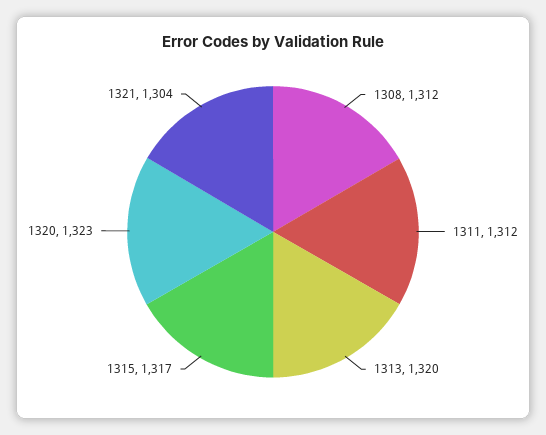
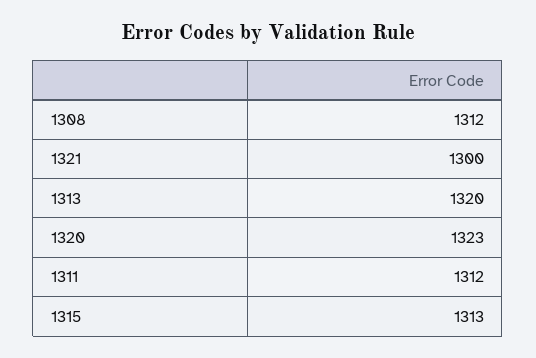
1315: 1317 -> 1313
1321: 1304 -> 1300

